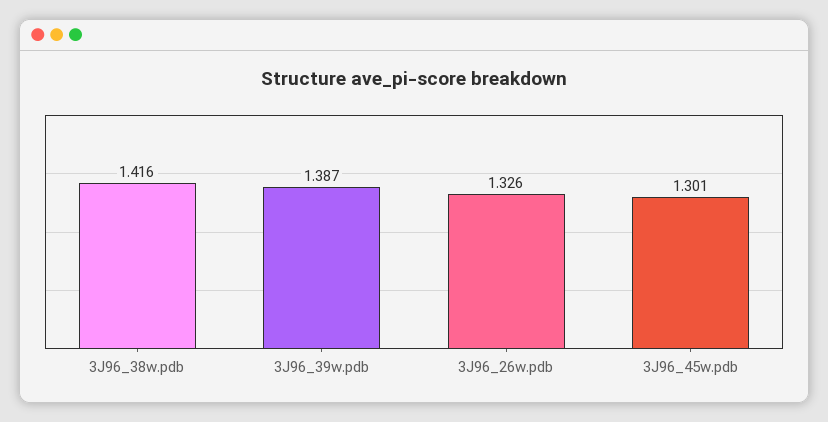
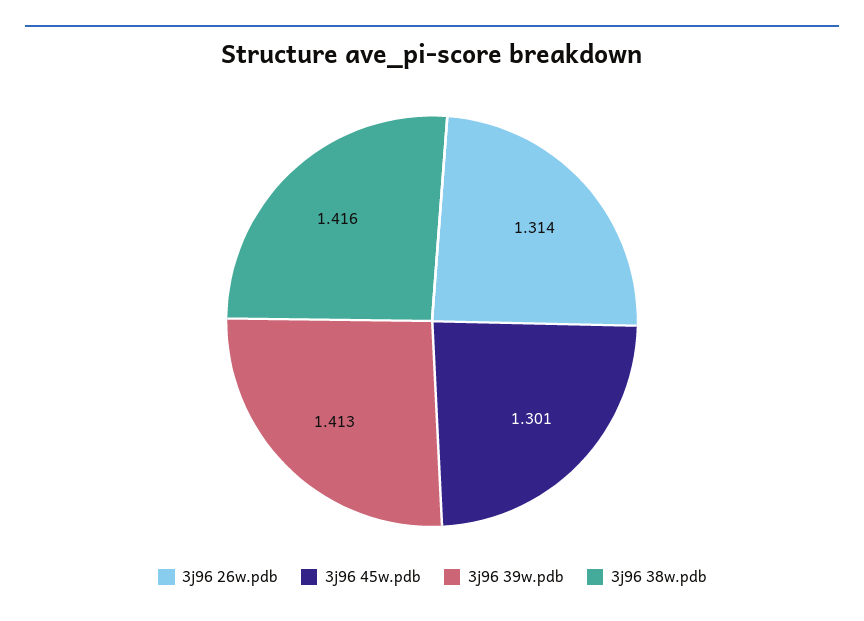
3J96_39w.pdb: 1.387 -> 1.413
3J96_26w.pdb: 1.326 -> 1.314

